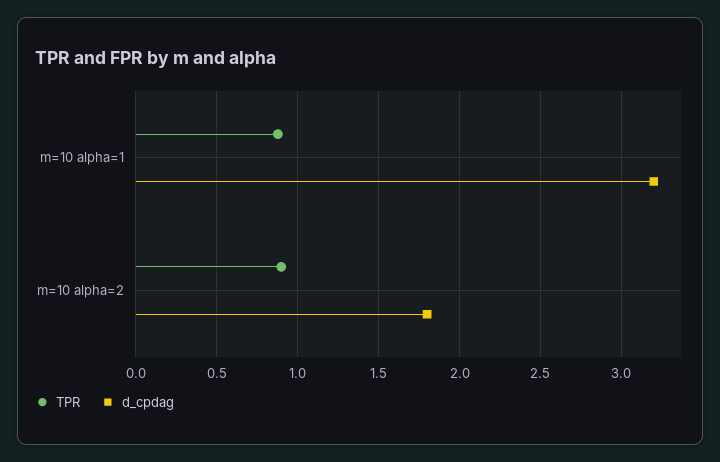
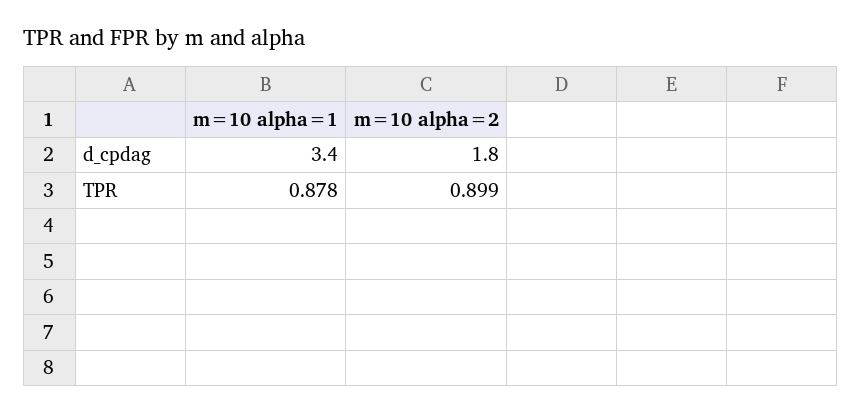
d_cpdag, m=10 alpha=1: 3.2 -> 3.4

